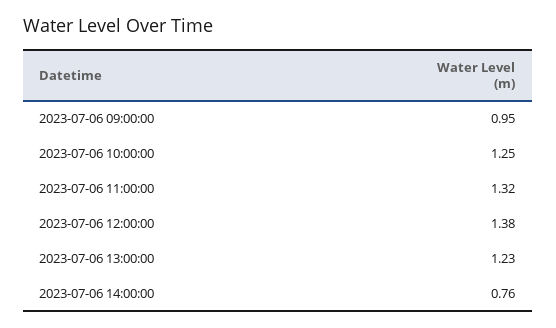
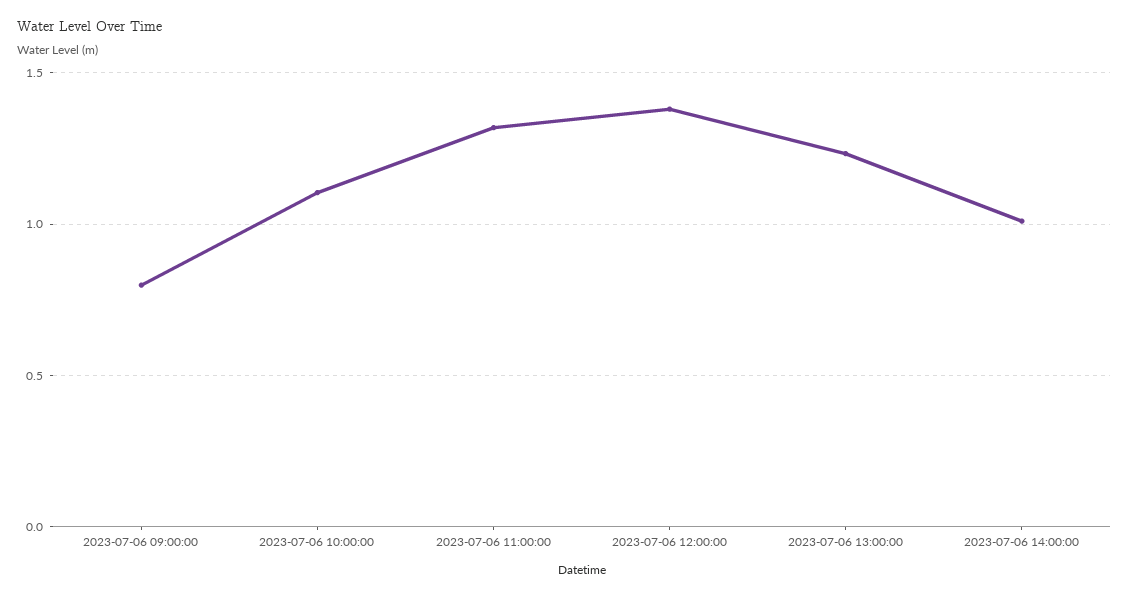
2023-07-06 09:00:00: 0.95 -> 0.8
2023-07-06 10:00:00: 1.25 -> 1.1
2023-07-06 14:00:00: 0.76 -> 1

